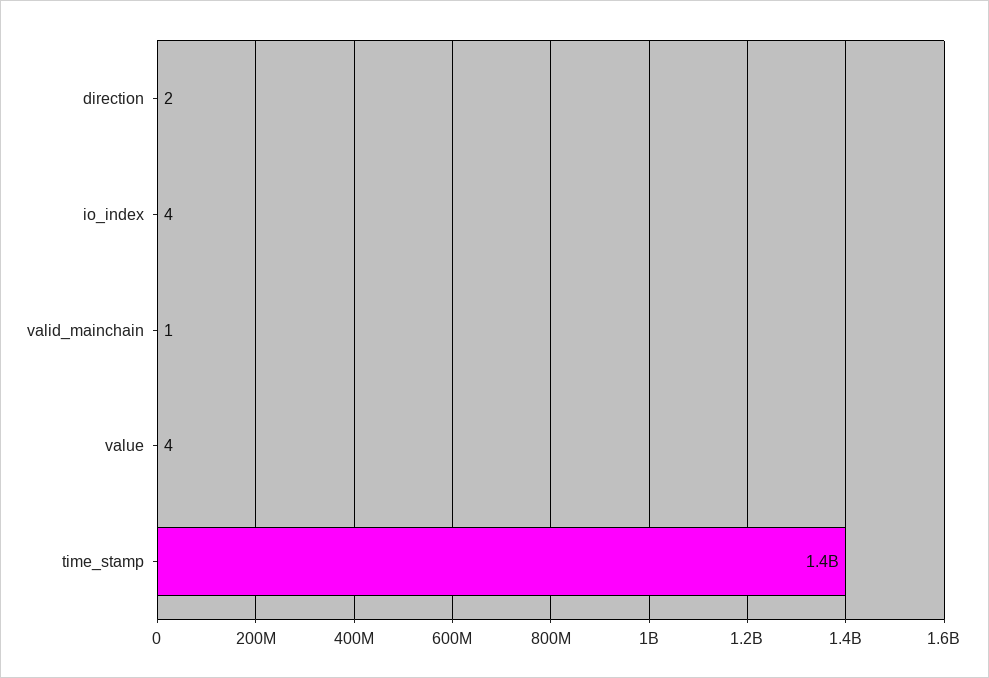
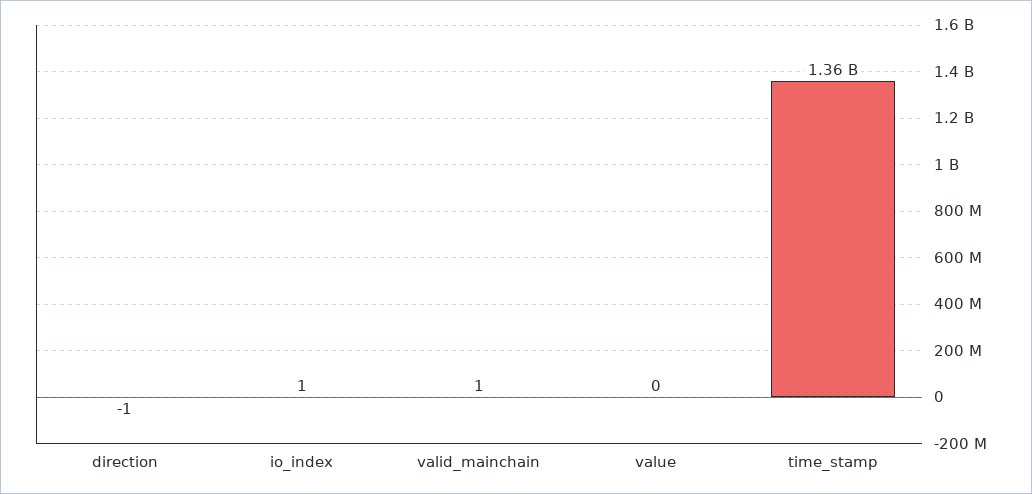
direction: 2 -> -1
io_index: 4 -> 1
value: 4 -> 0

